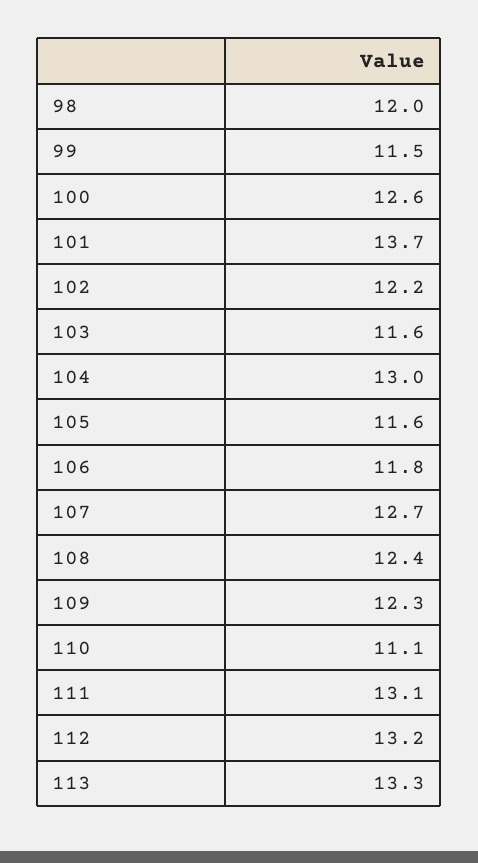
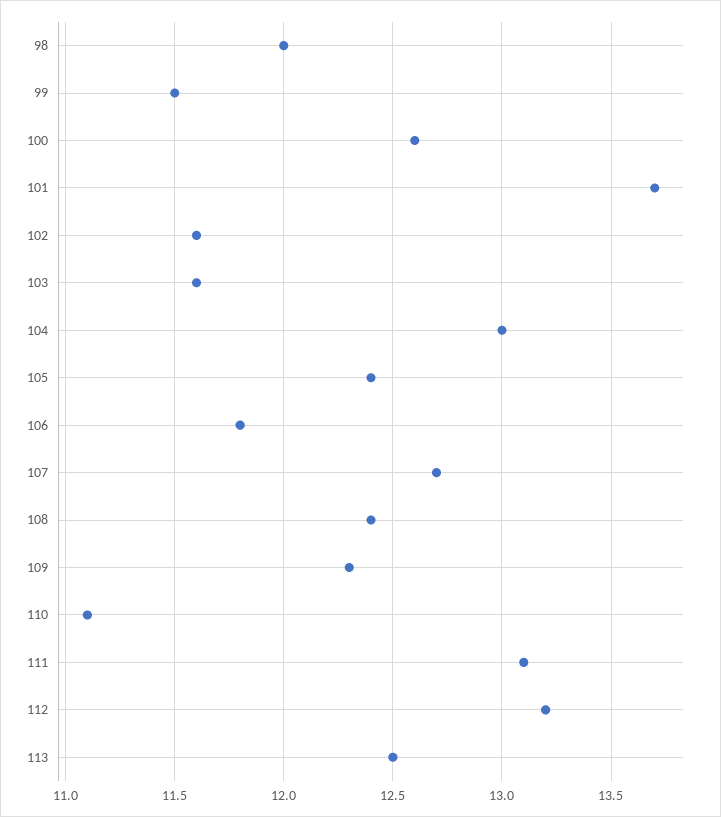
102: 12.2 -> 11.6
105: 11.6 -> 12.4
113: 13.3 -> 12.5

